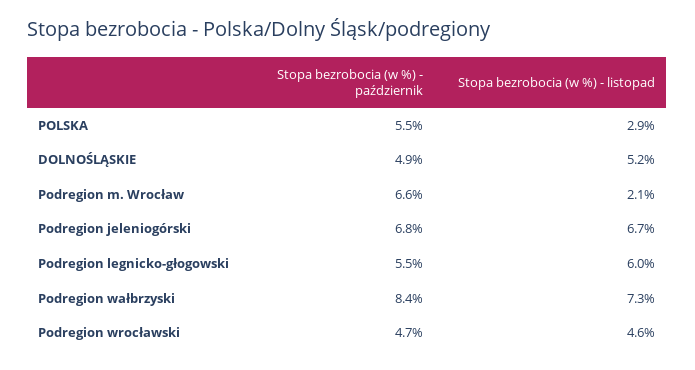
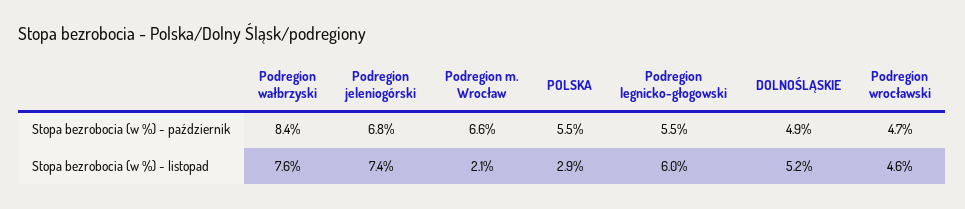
Stopa bezrobocia (w %) - listopad, Podregion jeleniogórski: 6.7 -> 7.4
Stopa bezrobocia (w %) - listopad, Podregion wałbrzyski: 7.3 -> 7.6

